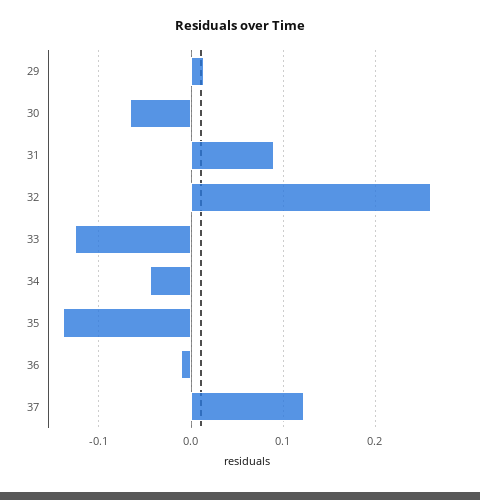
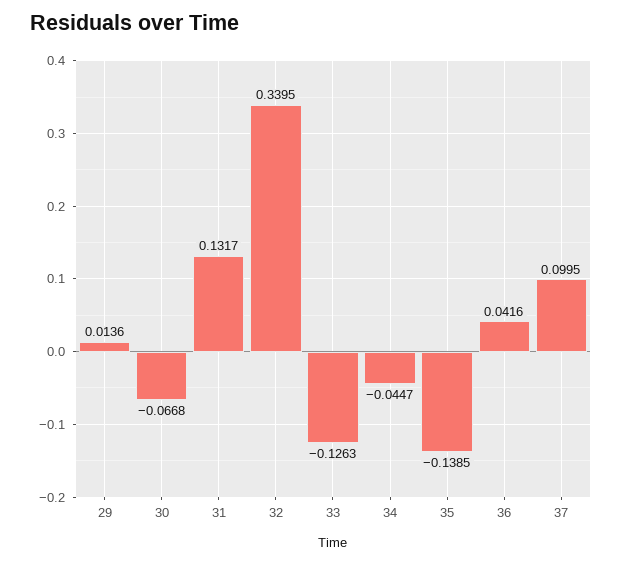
31: 0.09 -> 0.1317
32: 0.26 -> 0.3395
36: -0.01 -> 0.0416
37: 0.12 -> 0.0995

